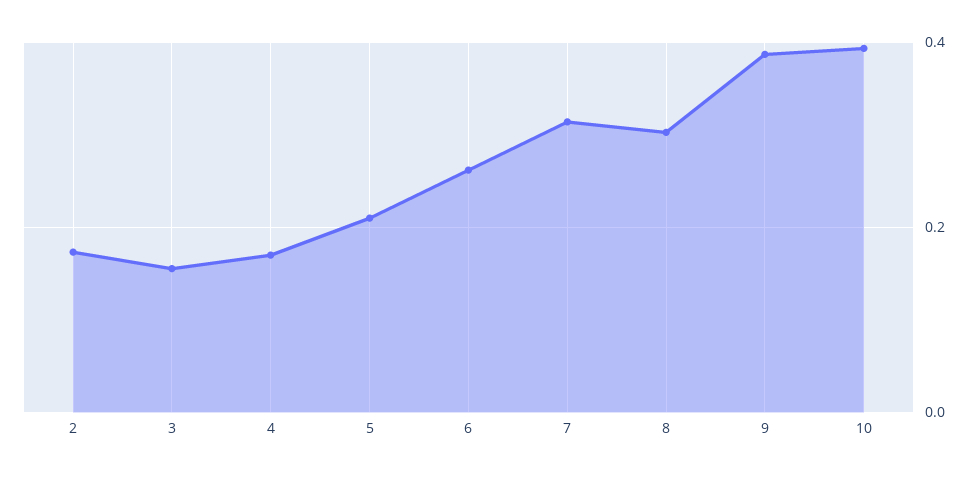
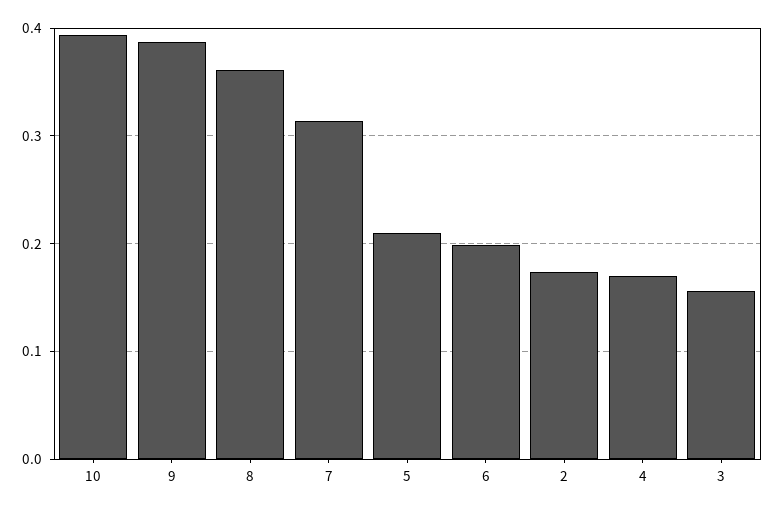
6: 0.26 -> 0.2
8: 0.3 -> 0.36

